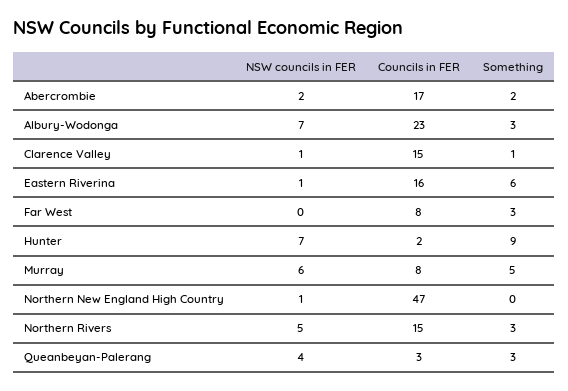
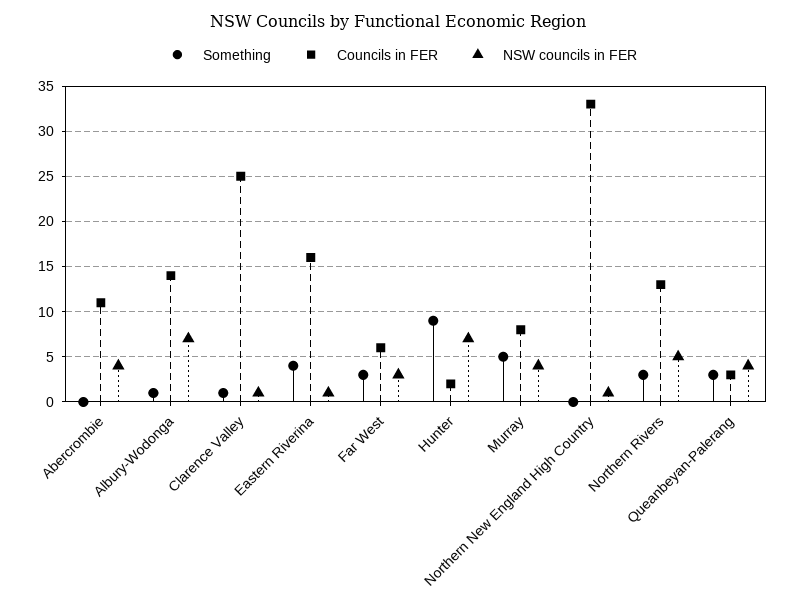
NSW councils in FER, Abercrombie: 2 -> 4
Councils in FER, Abercrombie: 17 -> 11
Something, Abercrombie: 2 -> 0
Councils in FER, Albury-Wodonga: 23 -> 14
Something, Albury-Wodonga: 3 -> 1
Councils in FER, Clarence Valley: 15 -> 25
Something, Eastern Riverina: 6 -> 4
NSW councils in FER, Far West: 0 -> 3
Councils in FER, Far West: 8 -> 6
NSW councils in FER, Murray: 6 -> 4
Councils in FER, Northern New England High Country: 47 -> 33
Councils in FER, Northern Rivers: 15 -> 13

